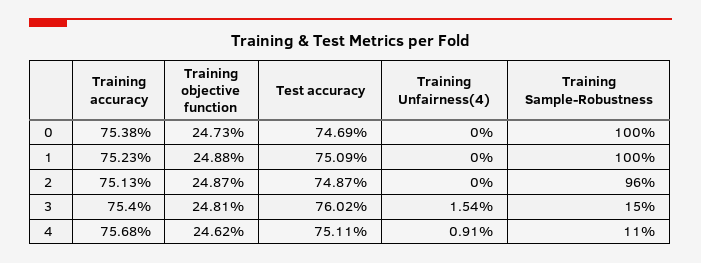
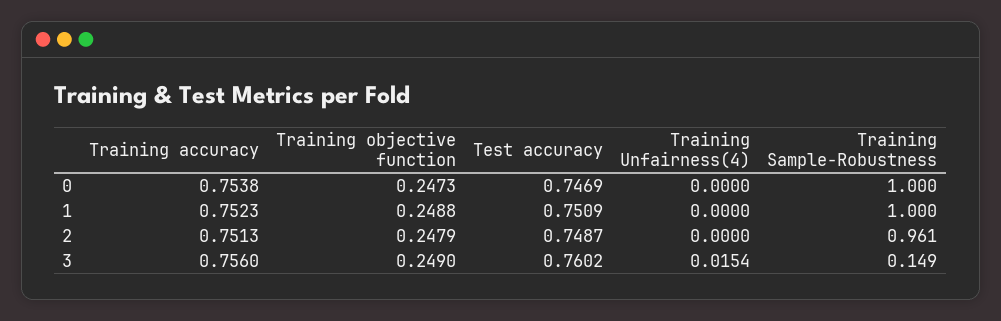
Training objective function, 2: 0.2487 -> 0.2479
Training accuracy, 3: 0.754 -> 0.756
Training objective function, 3: 0.2481 -> 0.249
Training accuracy, 4: 0.7568 -> none
Training objective function, 4: 0.2462 -> none
Test accuracy, 4: 0.7511 -> none
Training Unfairness(4), 4: 0.0091 -> none
Training Sample-Robustness, 4: 0.11 -> none

